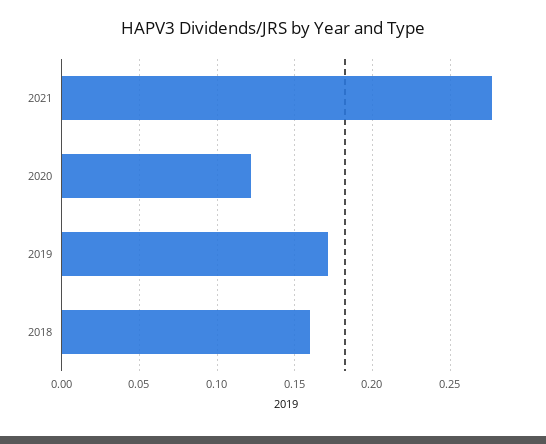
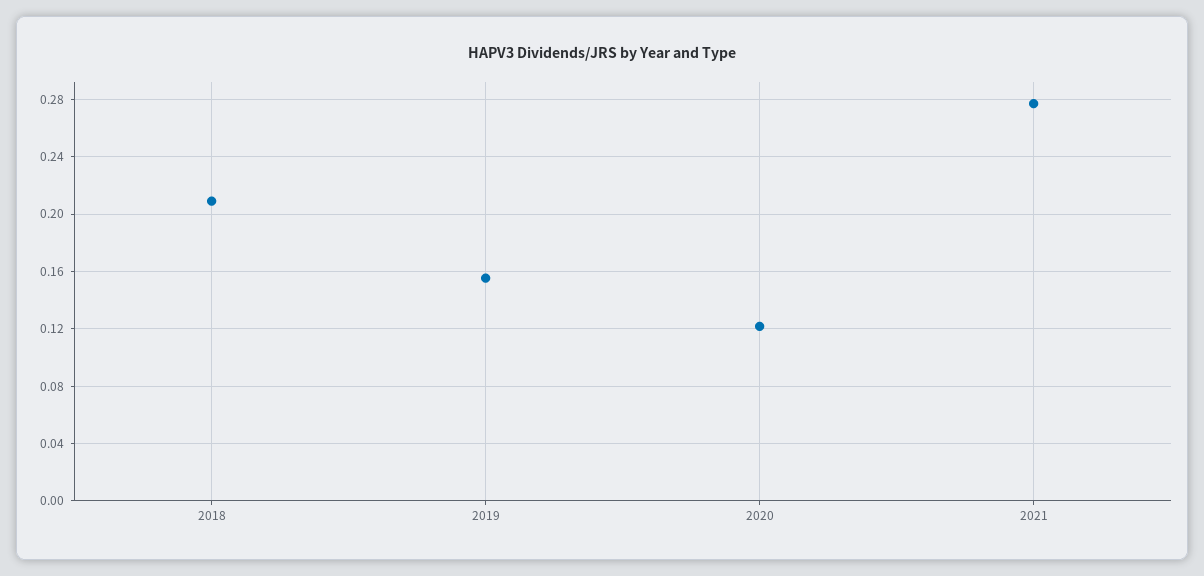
2019: 0.17 -> 0.155
2018: 0.16 -> 0.21

